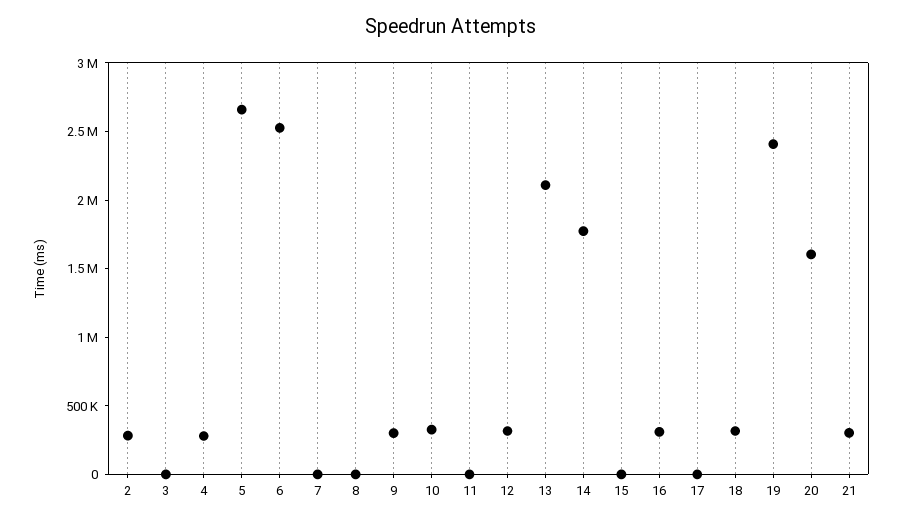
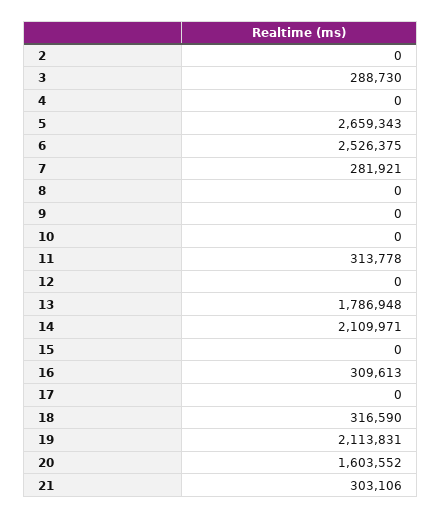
2: 300000 -> 0
3: 0 -> 288730
4: 300000 -> 0
7: 0 -> 281921
9: 300000 -> 0
10: 300000 -> 0
11: 0 -> 313778
12: 300000 -> 0
13: 2100000 -> 1786948
14: 1800000 -> 2109971
19: 2400000 -> 2113831

